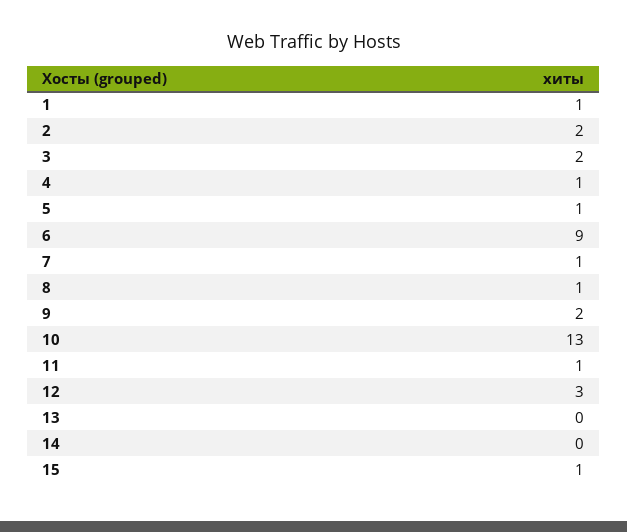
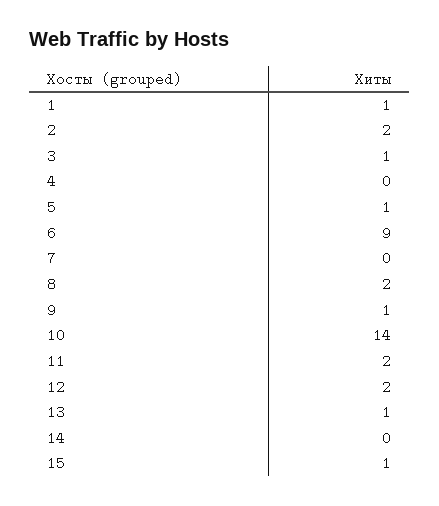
3: 2 -> 1
4: 1 -> 0
7: 1 -> 0
8: 1 -> 2
9: 2 -> 1
10: 13 -> 14
11: 1 -> 2
12: 3 -> 2
13: 0 -> 1

